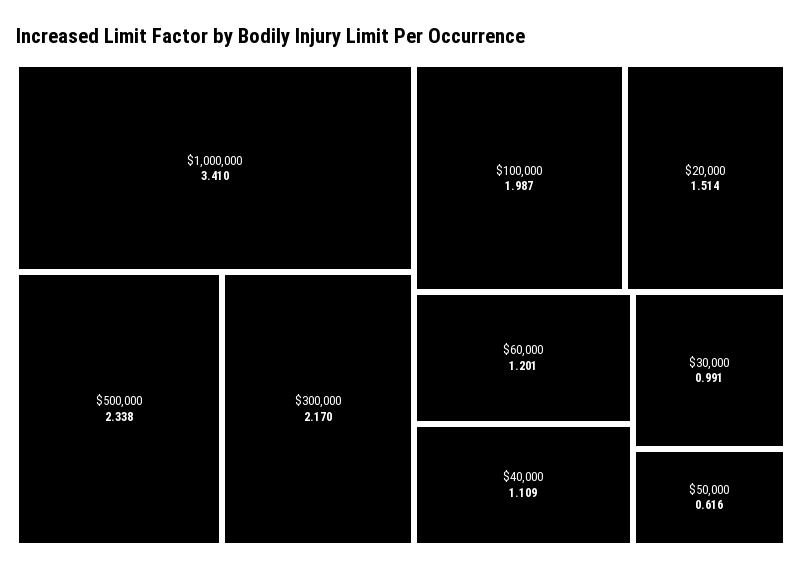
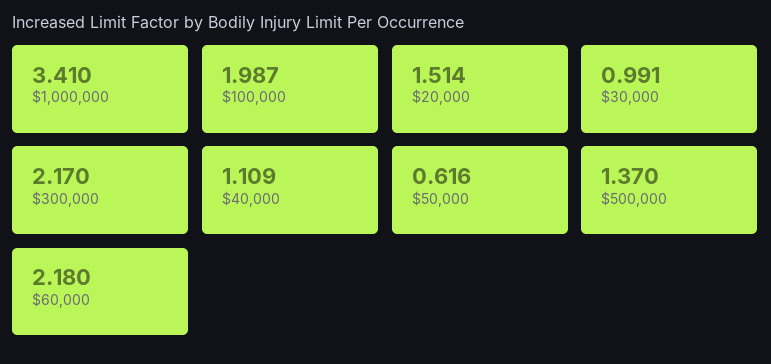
$500,000: 2.338 -> 1.37
$60,000: 1.201 -> 2.18

